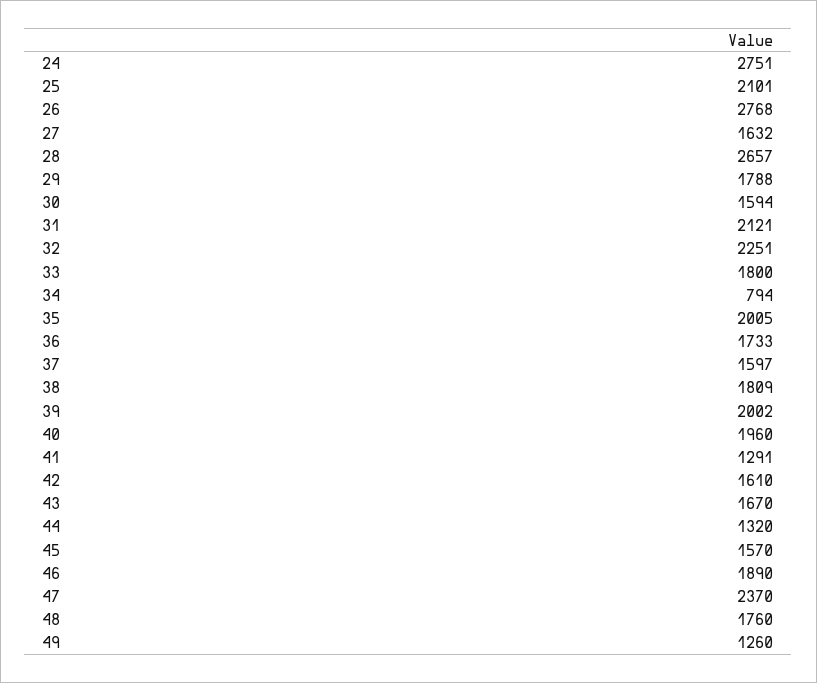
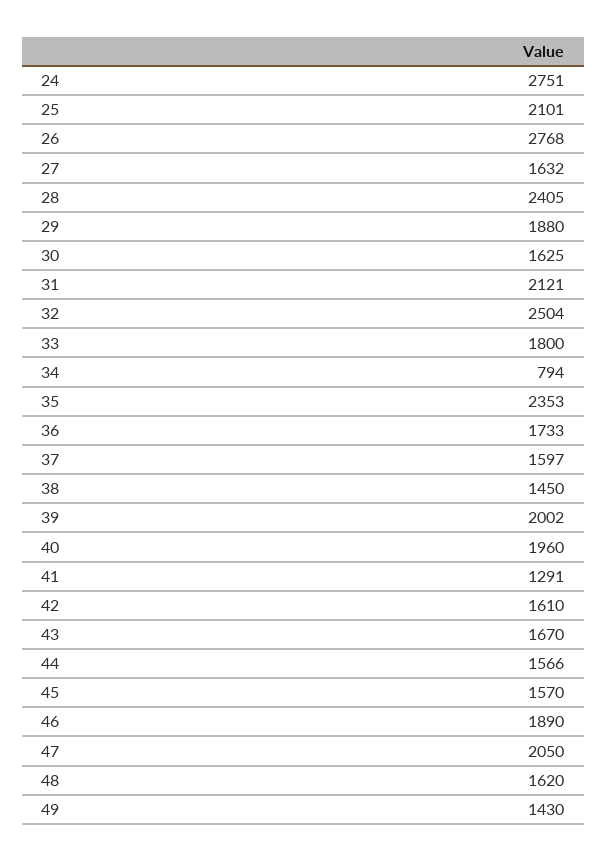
28: 2657 -> 2405
29: 1788 -> 1880
30: 1594 -> 1625
32: 2251 -> 2504
35: 2005 -> 2353
38: 1809 -> 1450
44: 1320 -> 1566
47: 2370 -> 2050
48: 1760 -> 1620
49: 1260 -> 1430

